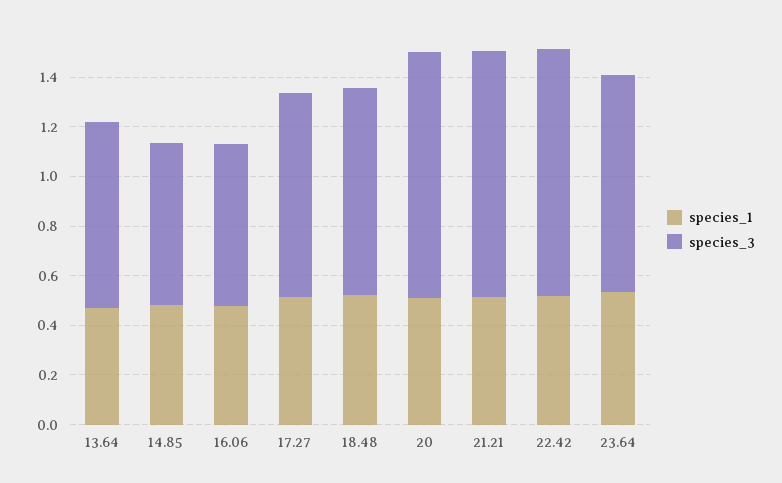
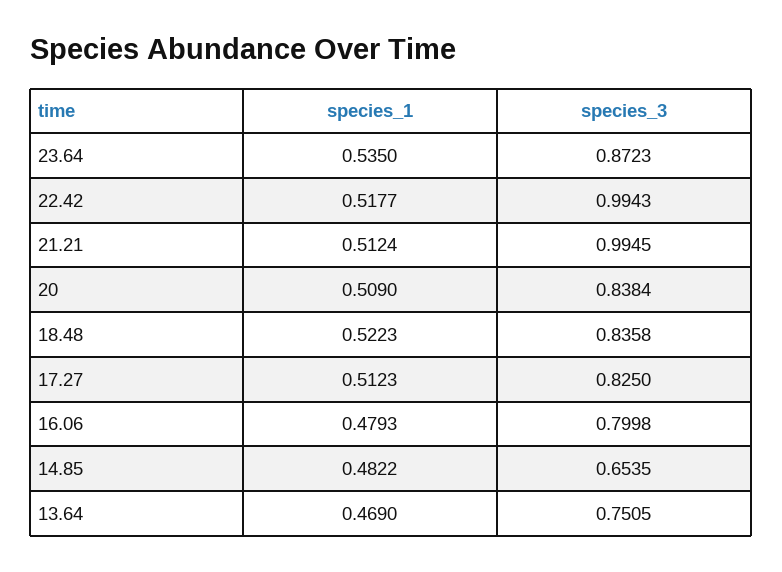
species_3, 16.06: 0.65 -> 0.7998
species_3, 20: 1 -> 0.8384

